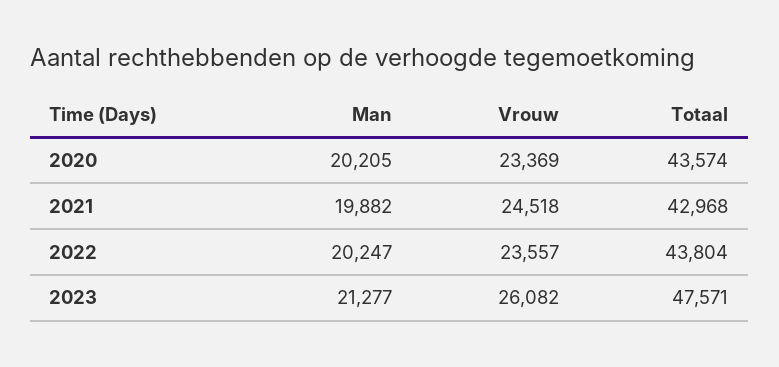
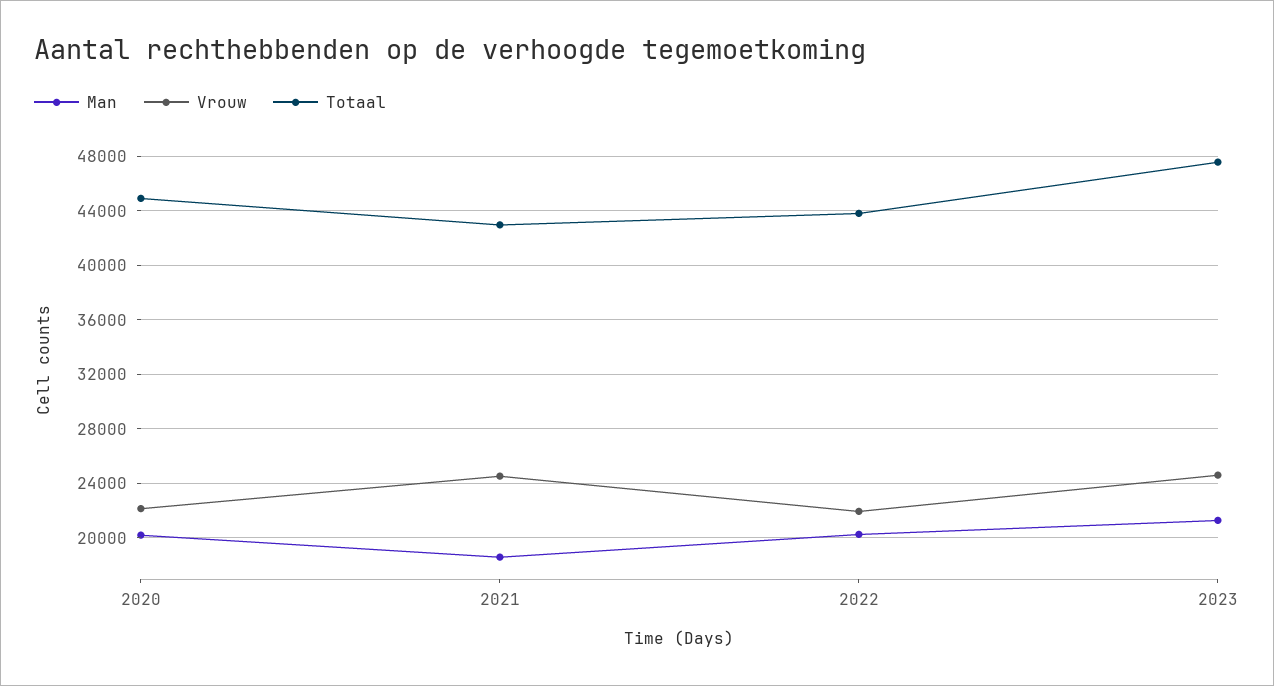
Vrouw, 2020: 23369 -> 22000
Totaal, 2020: 43574 -> 45000
Man, 2021: 19882 -> 18500
Vrouw, 2022: 23557 -> 22000
Vrouw, 2023: 26082 -> 24500

